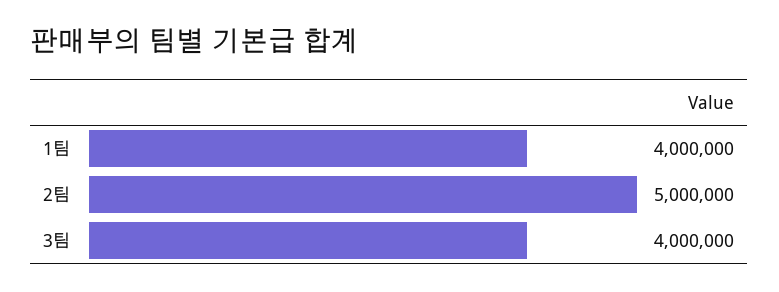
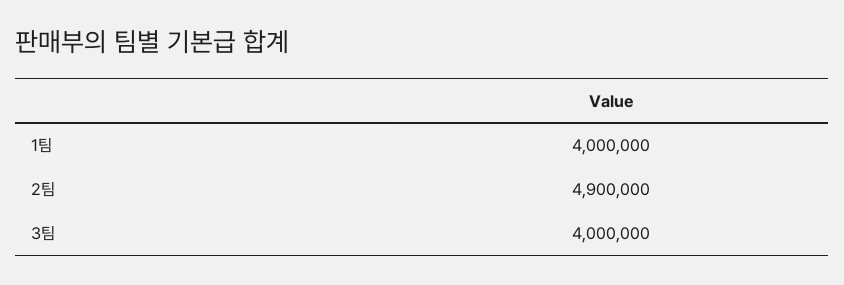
2팀: 5000000 -> 4900000

